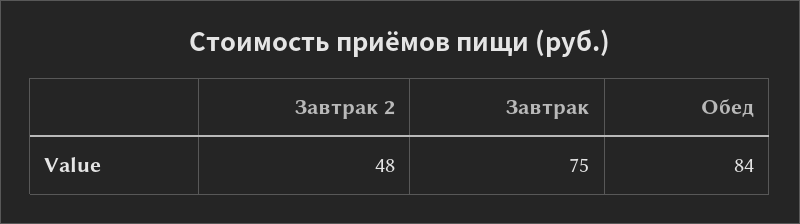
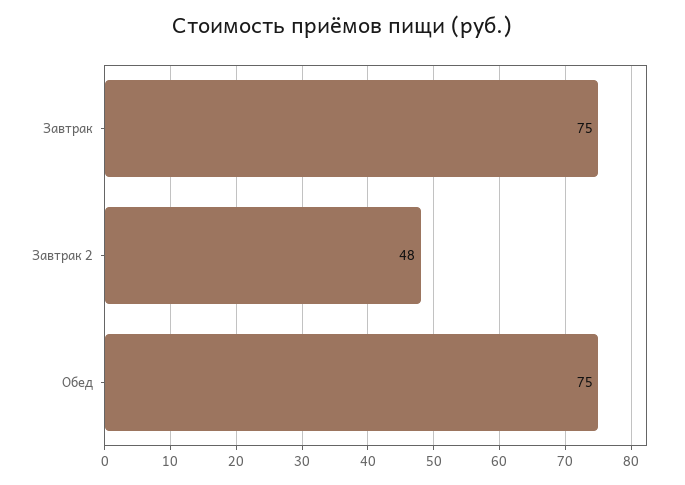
Обед: 84 -> 75

